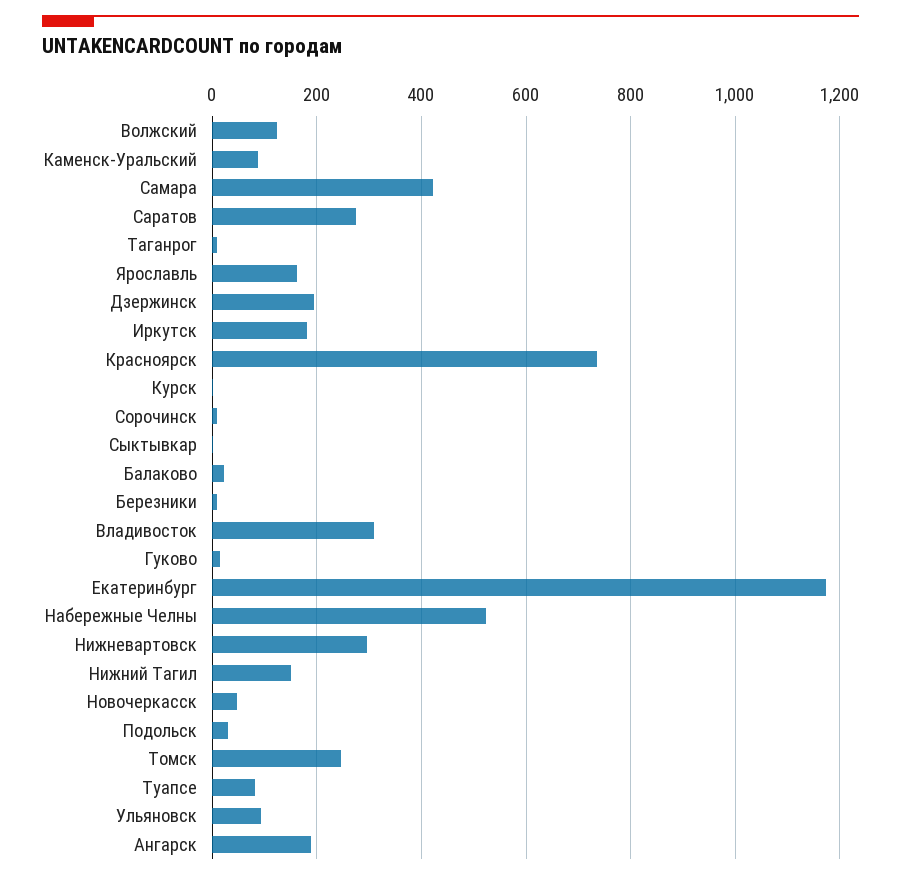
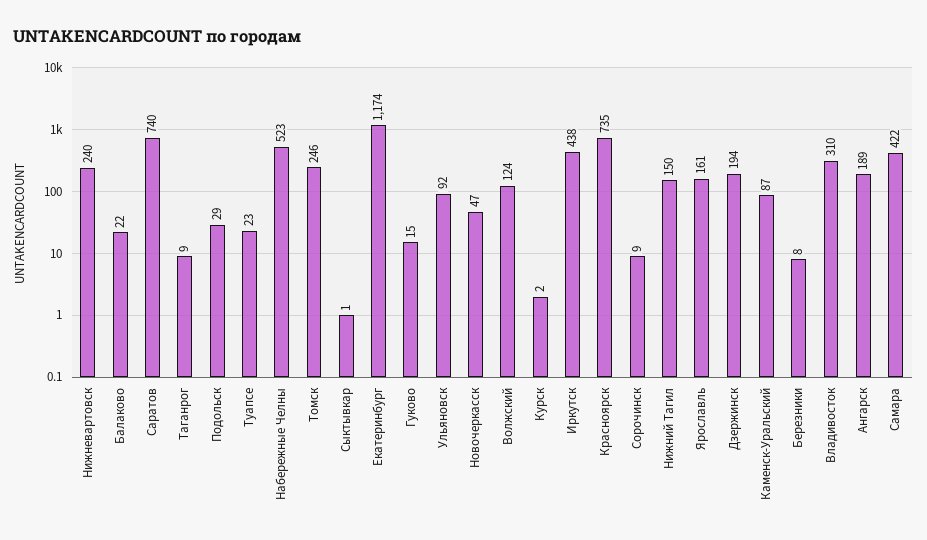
Саратов: 280 -> 740
Иркутск: 180 -> 438
Нижневартовск: 300 -> 240
Туапсе: 80 -> 23

